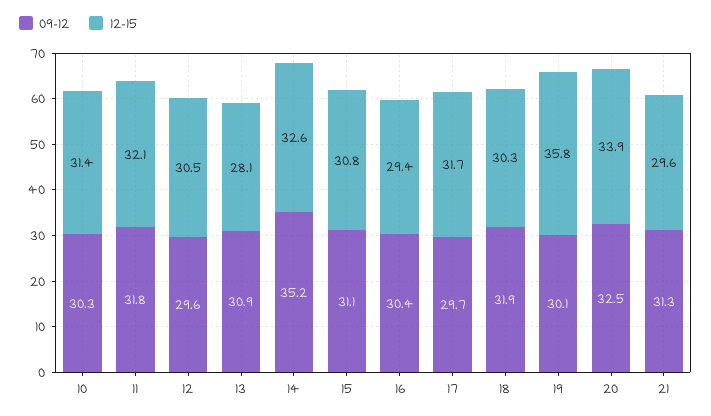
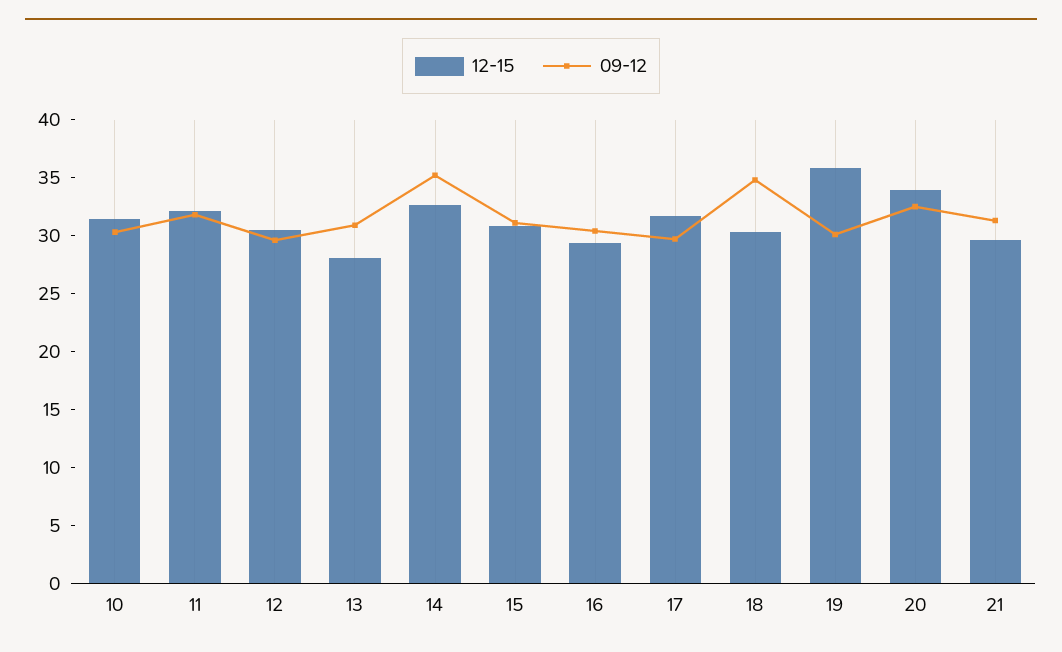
09-12, 18: 31.9 -> 35

